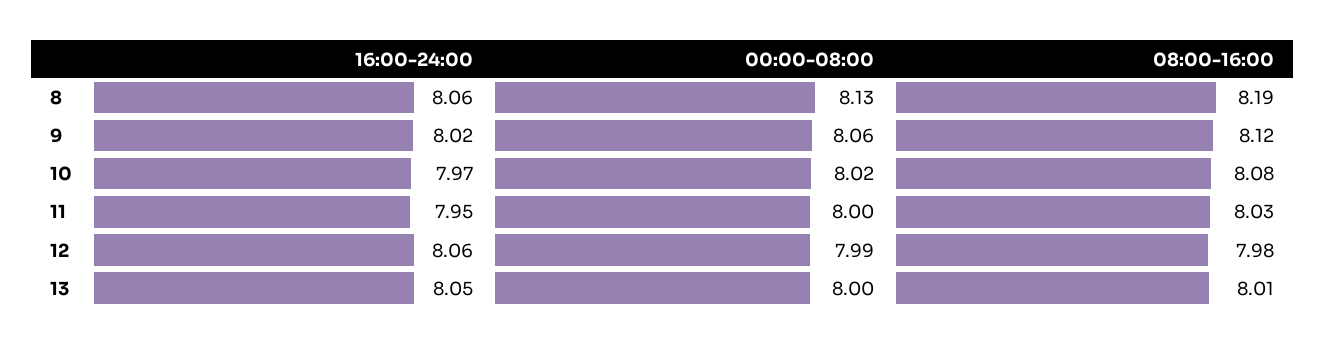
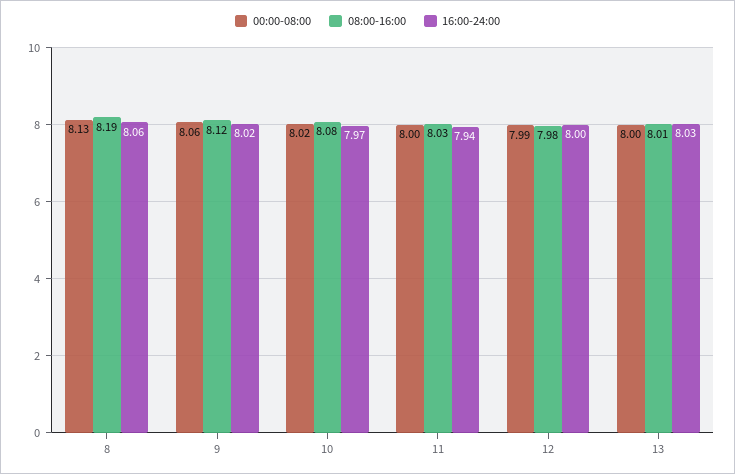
16:00-24:00, 11: 7.95 -> 7.94
16:00-24:00, 12: 8.06 -> 8
16:00-24:00, 13: 8.05 -> 8.03

